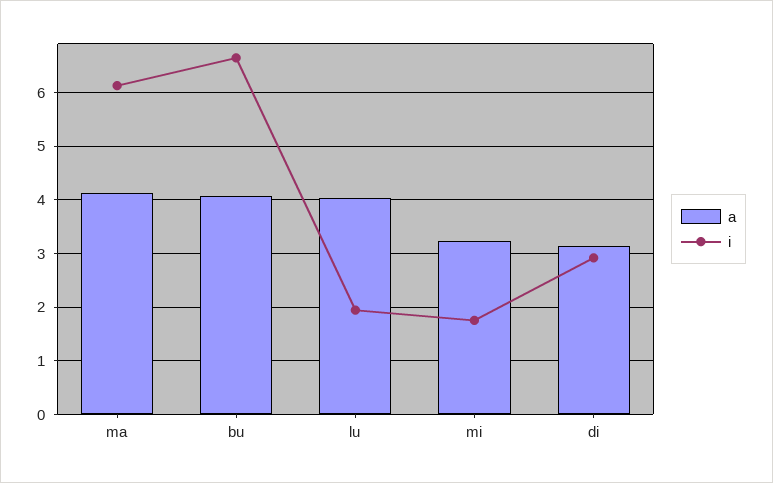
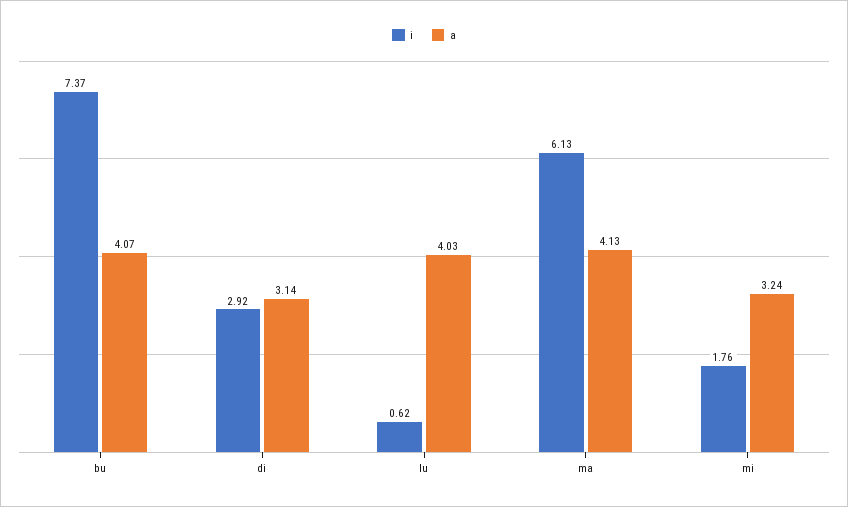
i, bu: 6.6 -> 7.37
i, lu: 2 -> 0.62

